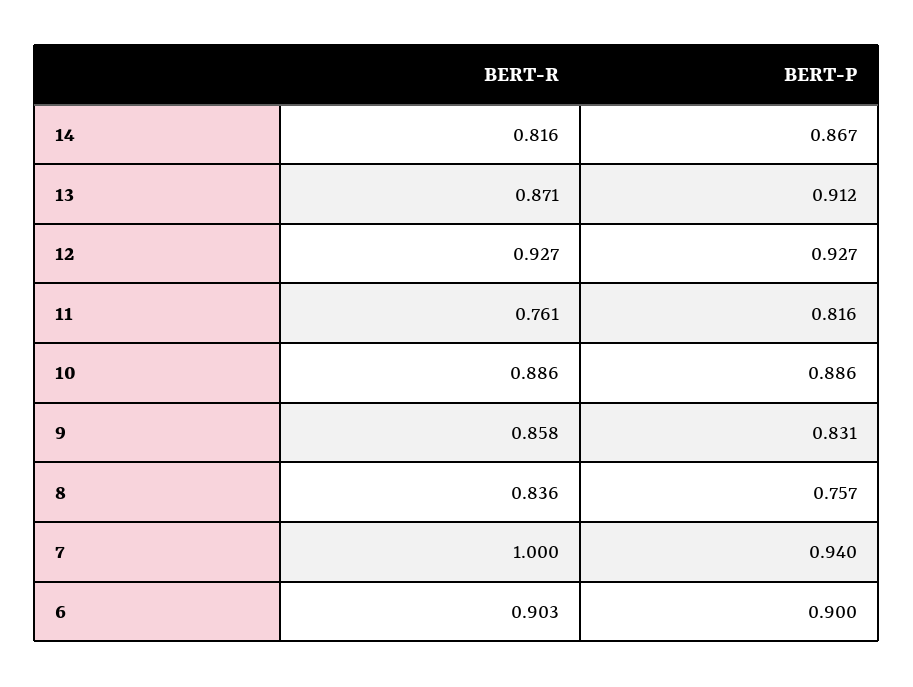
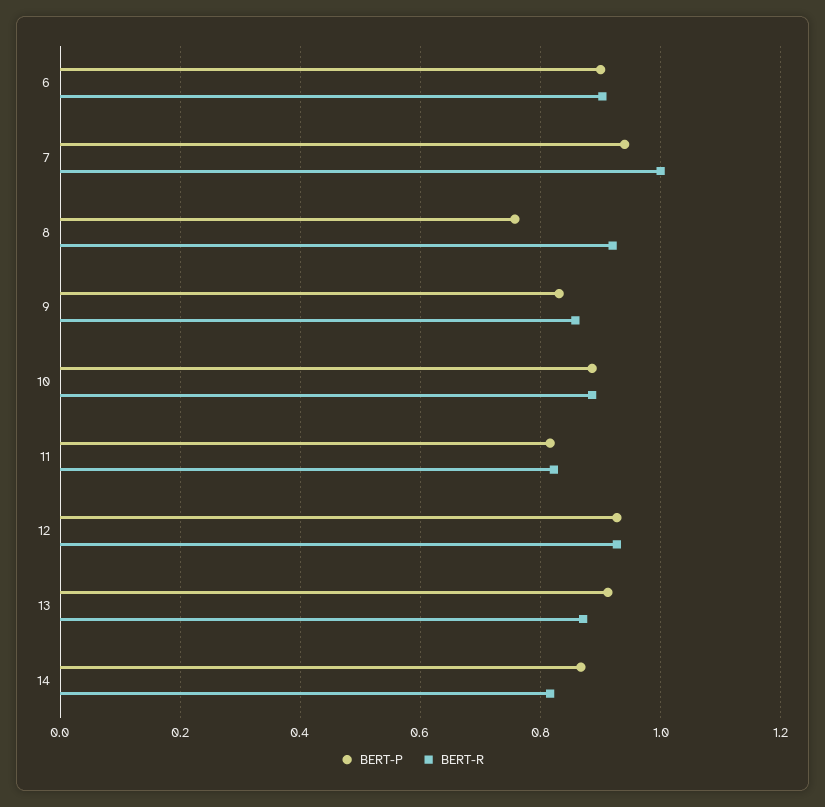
BERT-R, 11: 0.761 -> 0.82
BERT-R, 8: 0.836 -> 0.92

